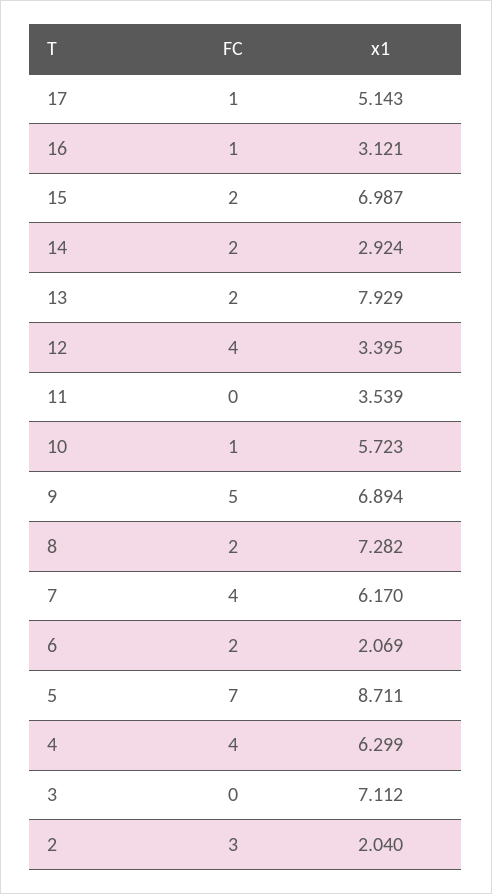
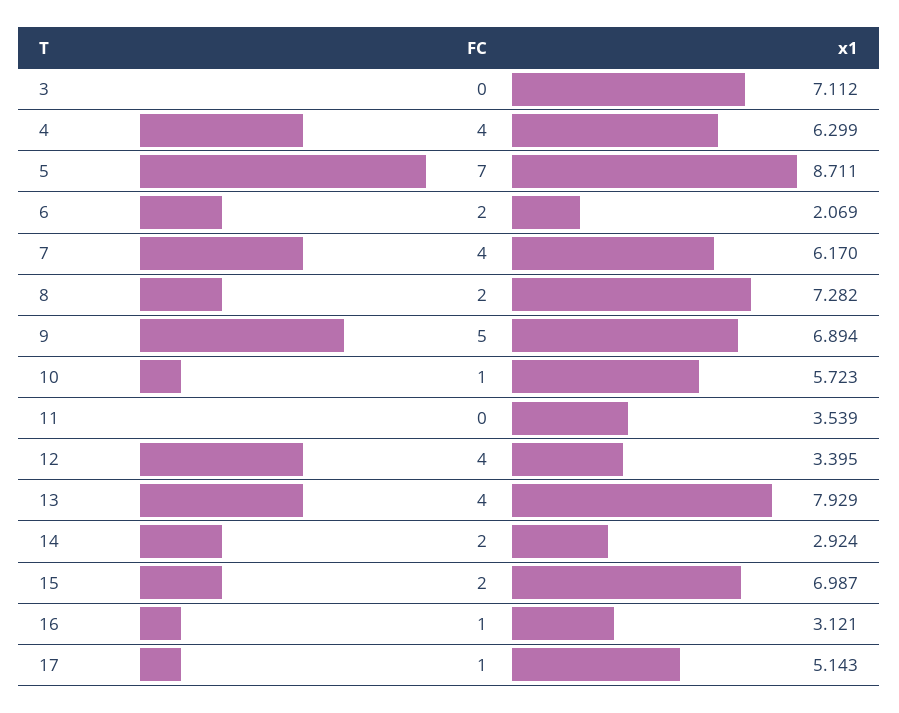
FC, 13: 2 -> 4
FC, 2: 3 -> none
x1, 2: 2.04 -> none

